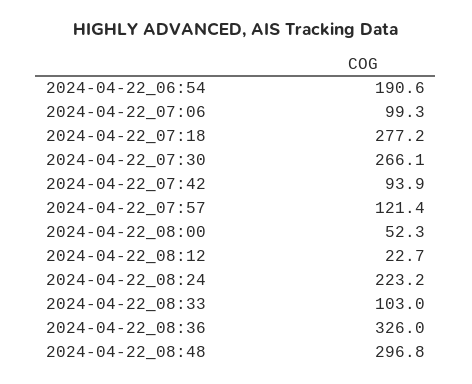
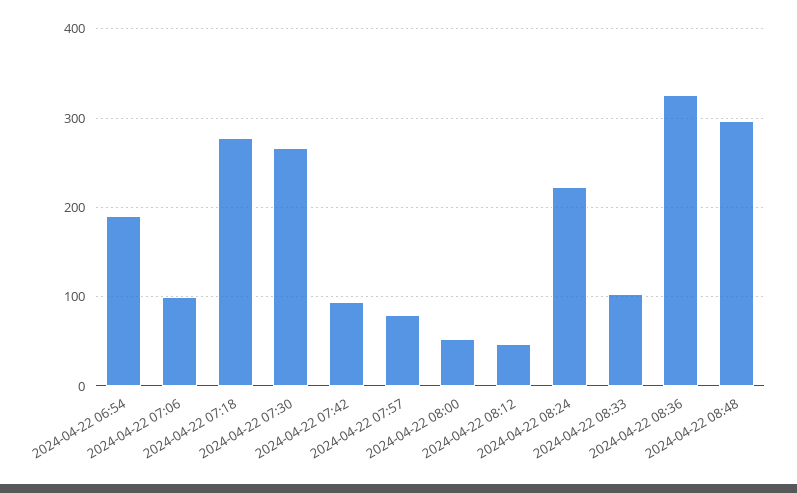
2024-04-22_07:57: 121.4 -> 80
2024-04-22_08:12: 22.7 -> 50

